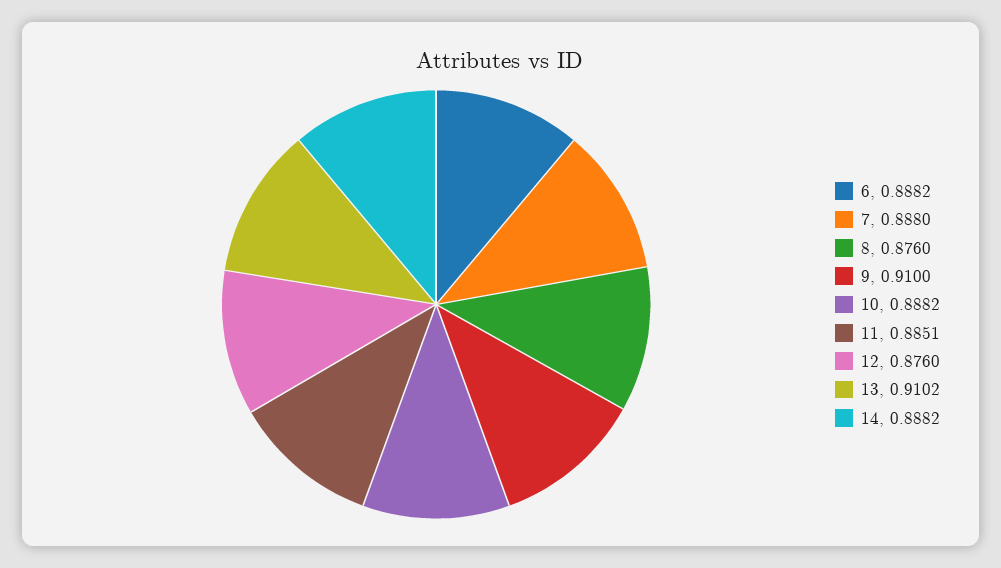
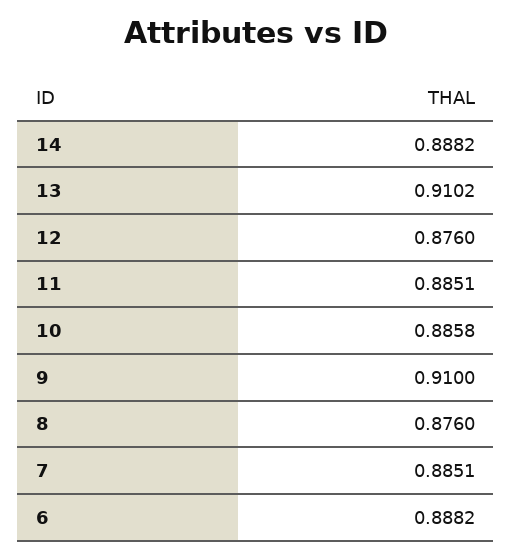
7: 0.888 -> 0.8851
10: 0.8882 -> 0.8858

